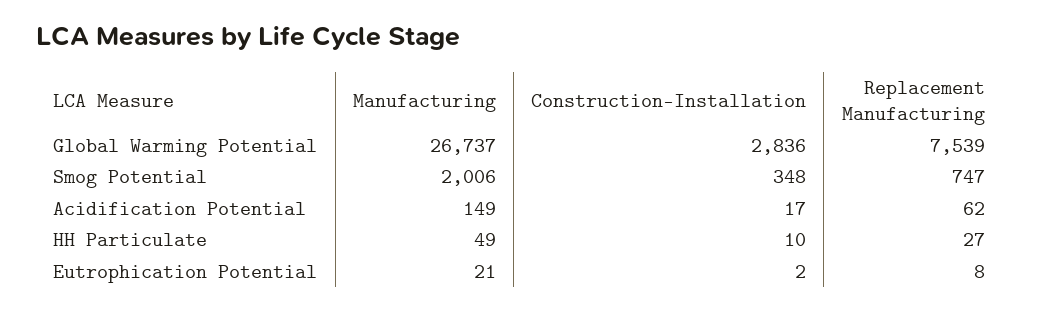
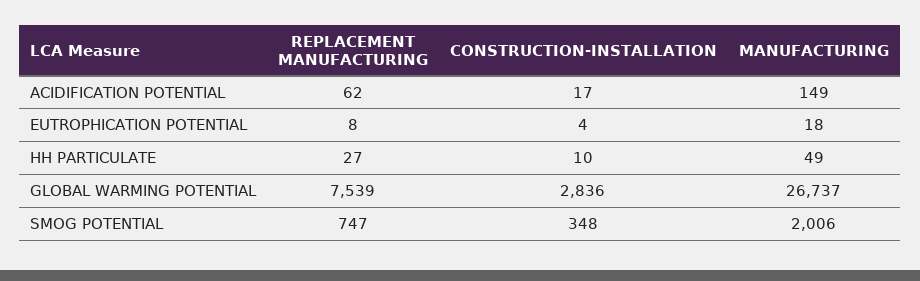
Manufacturing, Eutrophication Potential: 21 -> 18
Construction-Installation, Eutrophication Potential: 2 -> 4

